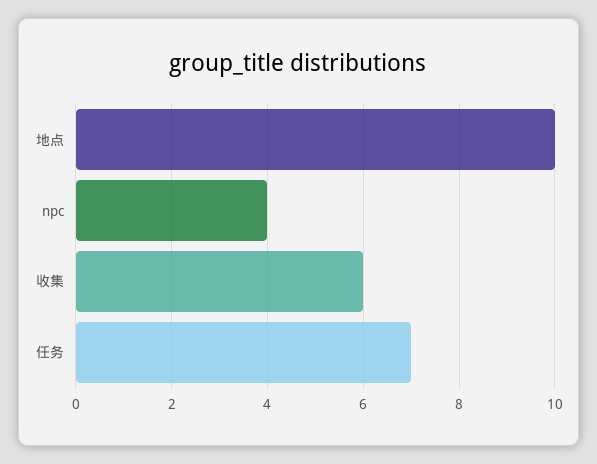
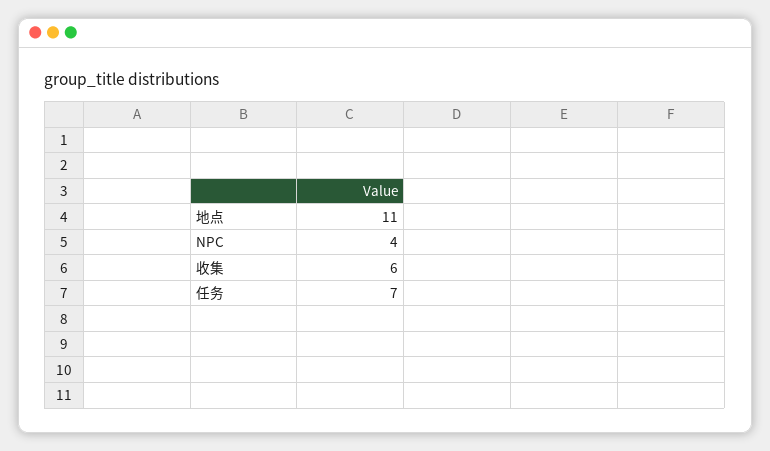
地点: 10 -> 11

